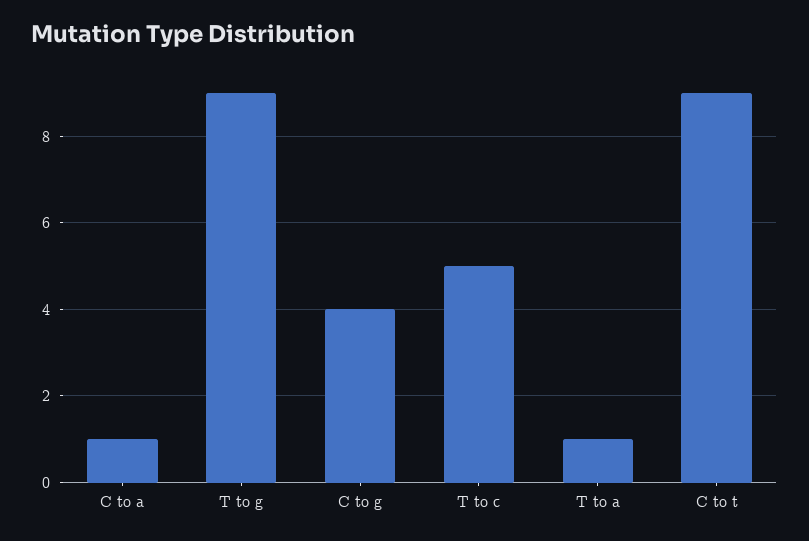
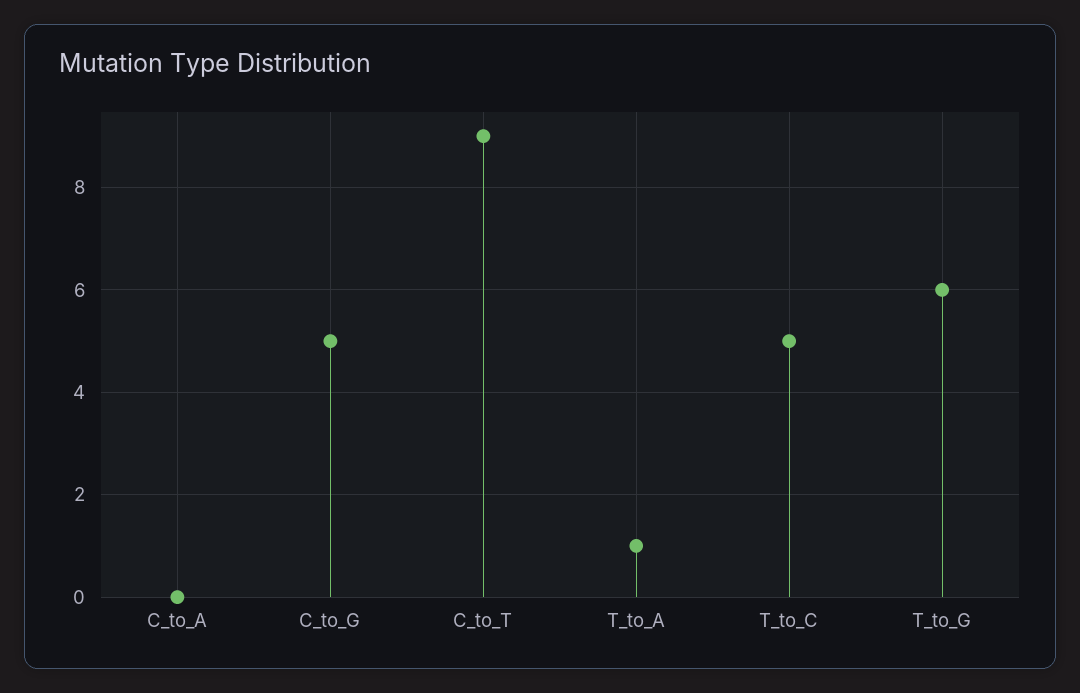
C to a: 1 -> 0
T to g: 9 -> 6
C to g: 4 -> 5

